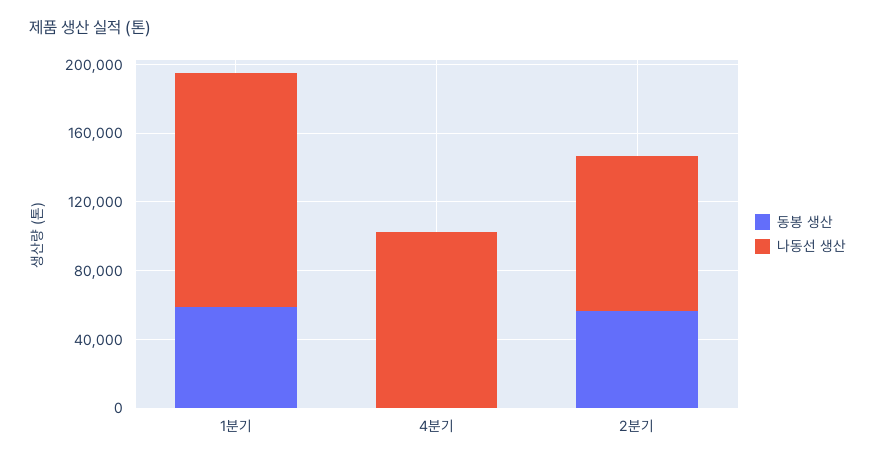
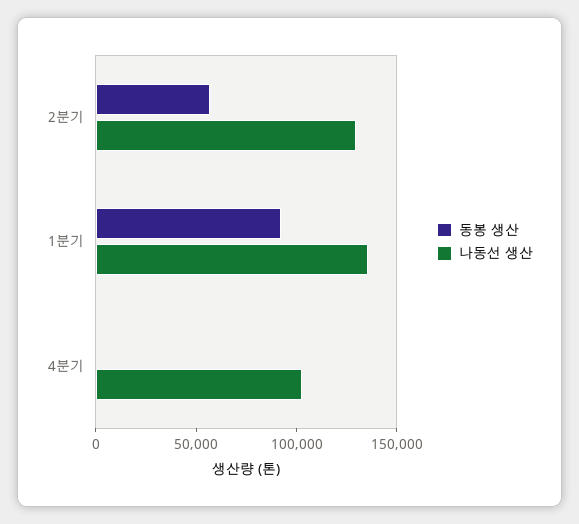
동봉 생산, 1분기: 60000 -> 90000
나동선 생산, 2분기: 90000 -> 130000

